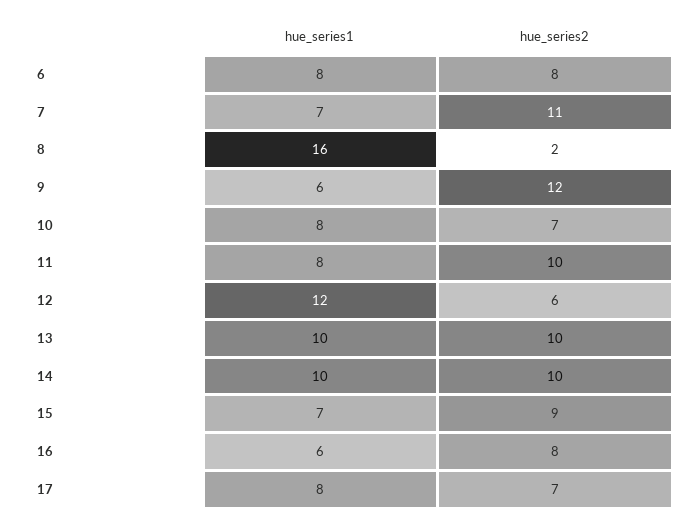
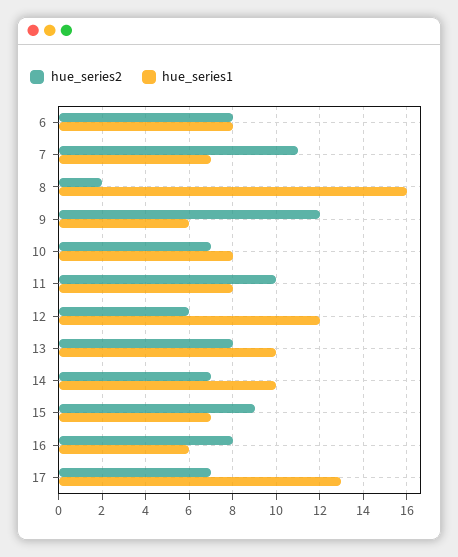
hue_series2, 13: 10 -> 8
hue_series2, 14: 10 -> 7
hue_series1, 17: 8 -> 13

